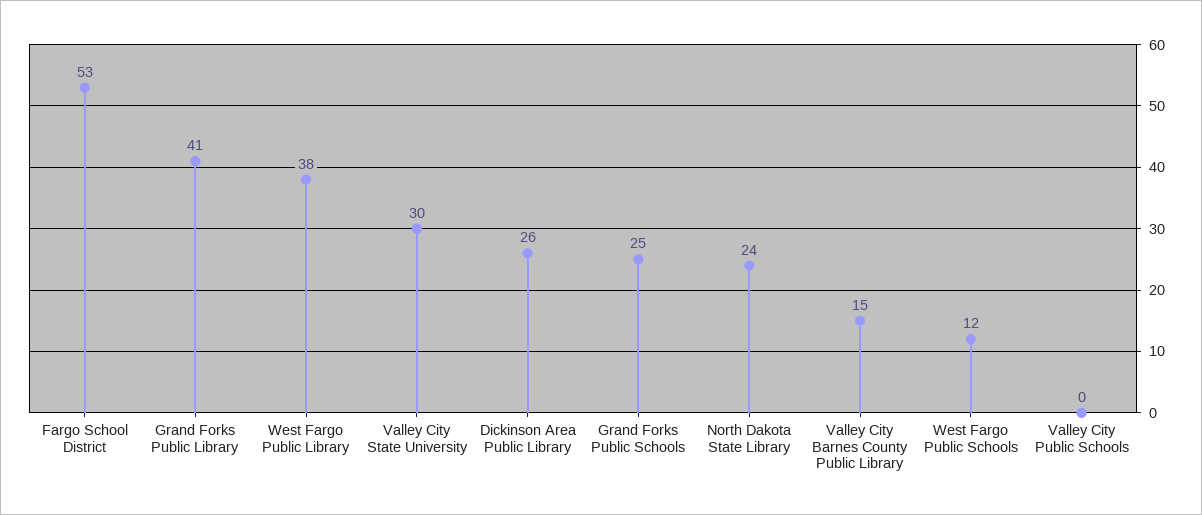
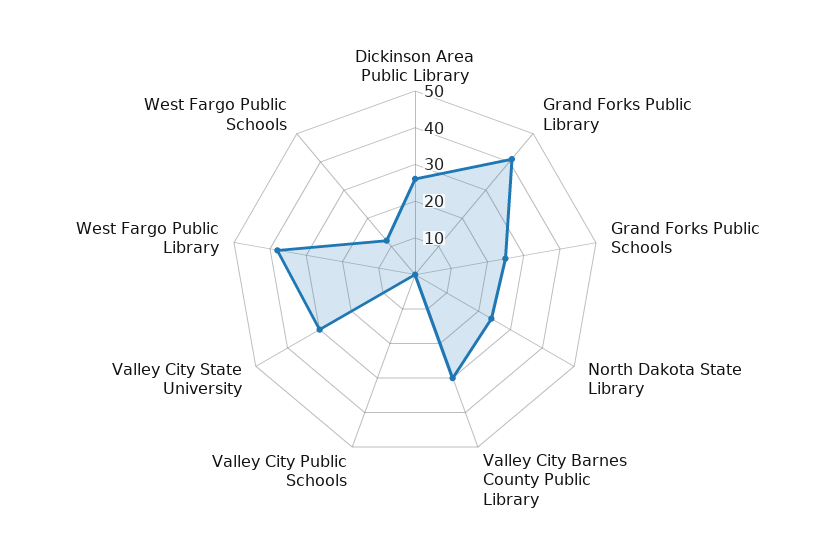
Fargo School District: 53 -> none
Valley City Barnes County Public Library: 15 -> 30

